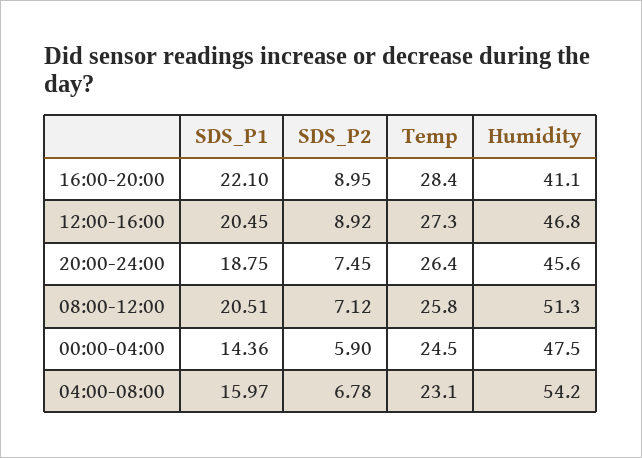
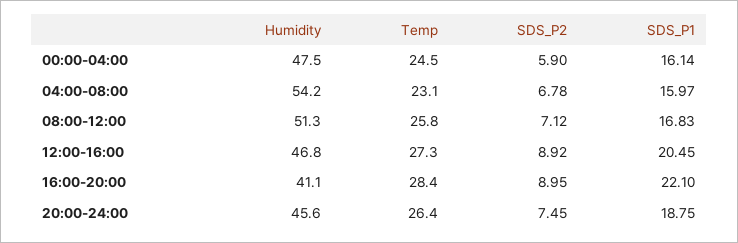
SDS_P1, 08:00-12:00: 20.51 -> 16.83
SDS_P1, 00:00-04:00: 14.36 -> 16.14

